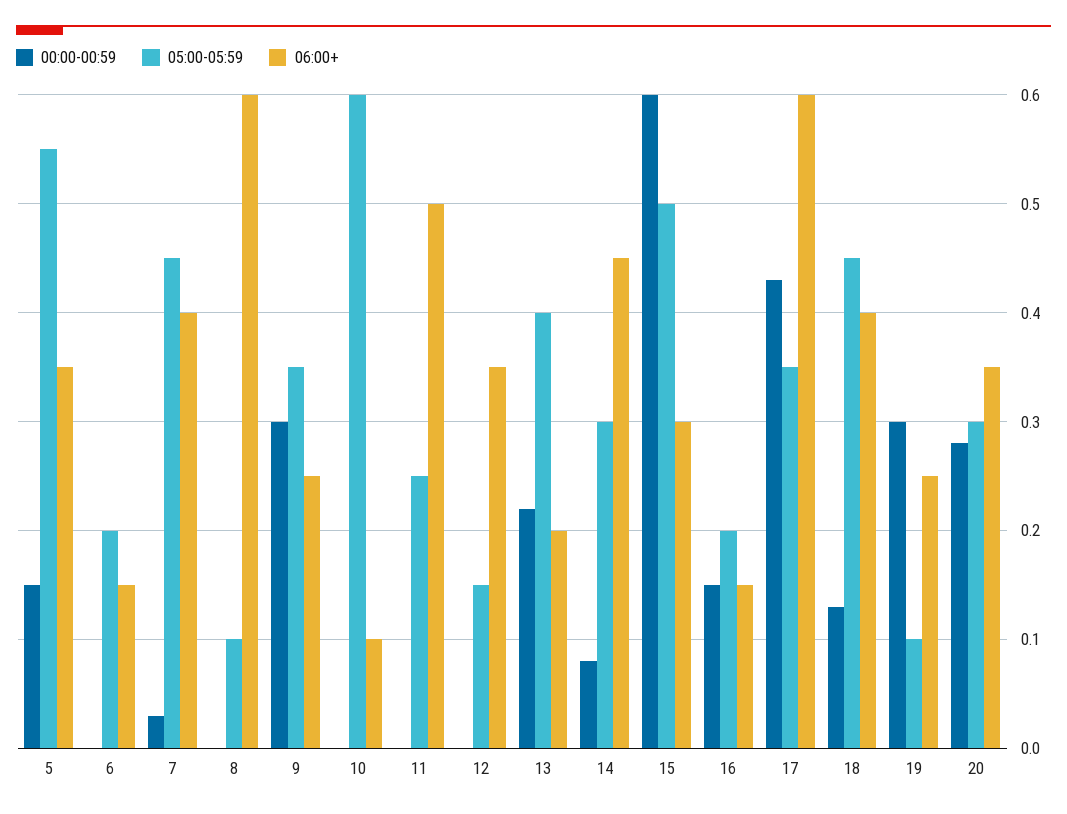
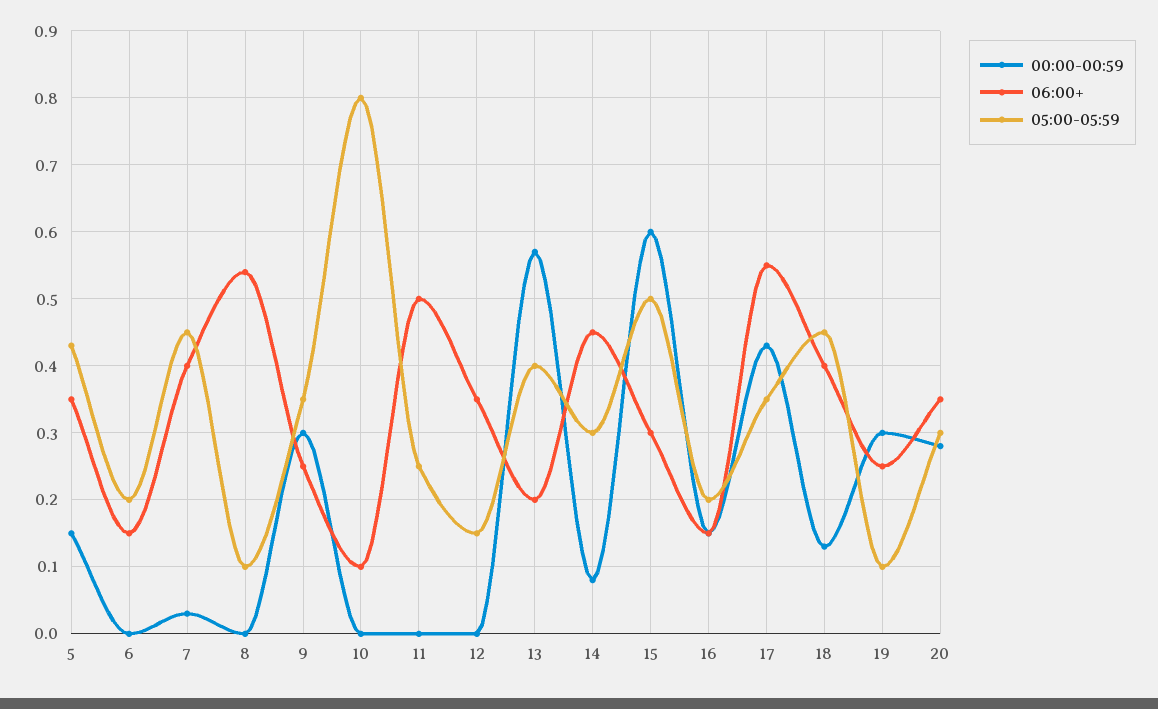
05:00-05:59, 5: 0.55 -> 0.43
06:00+, 8: 0.6 -> 0.54
05:00-05:59, 10: 0.6 -> 0.8
00:00-00:59, 13: 0.22 -> 0.57
06:00+, 17: 0.6 -> 0.55

